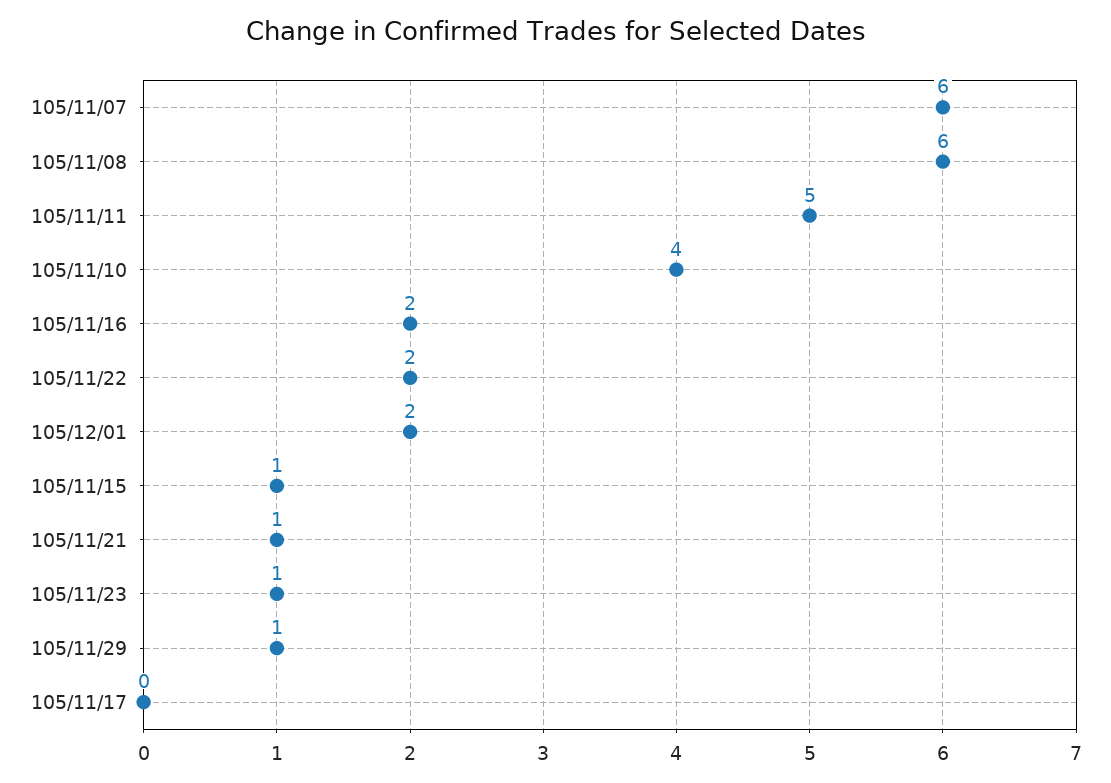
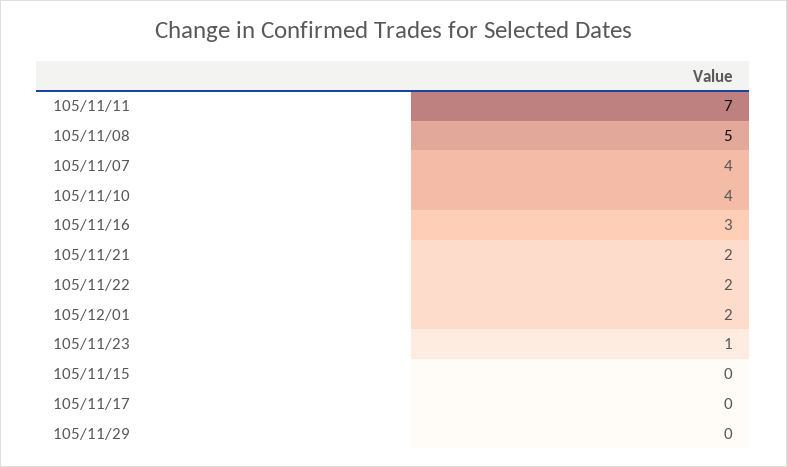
105/11/07: 6 -> 4
105/11/08: 6 -> 5
105/11/11: 5 -> 7
105/11/16: 2 -> 3
105/11/15: 1 -> 0
105/11/21: 1 -> 2
105/11/29: 1 -> 0

